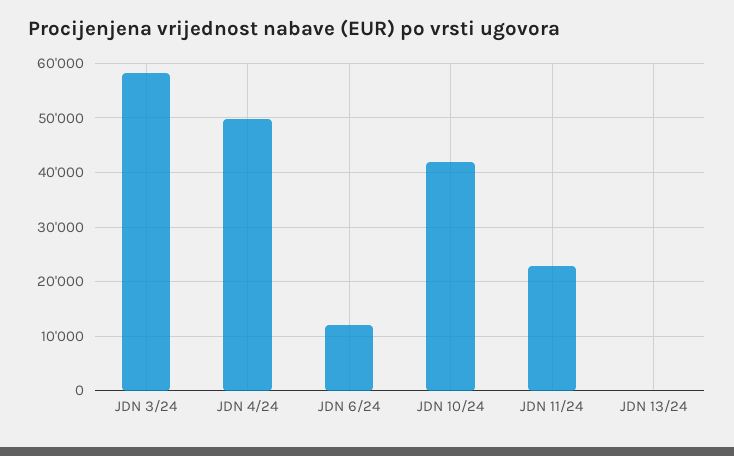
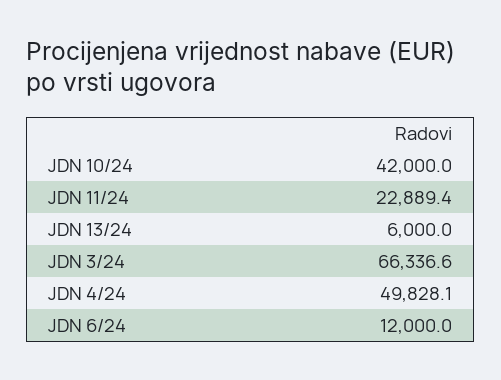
JDN 3/24: 58000 -> 66336.6
JDN 13/24: 0 -> 6000

